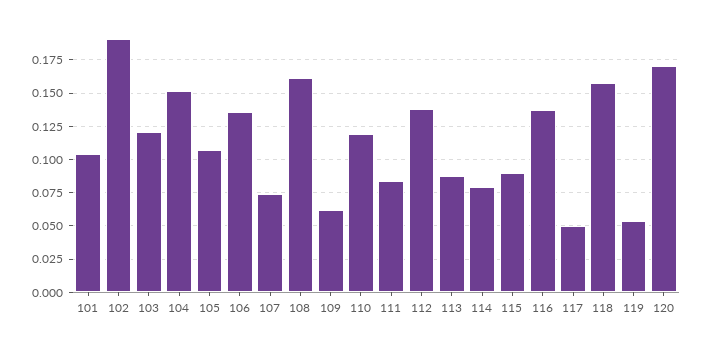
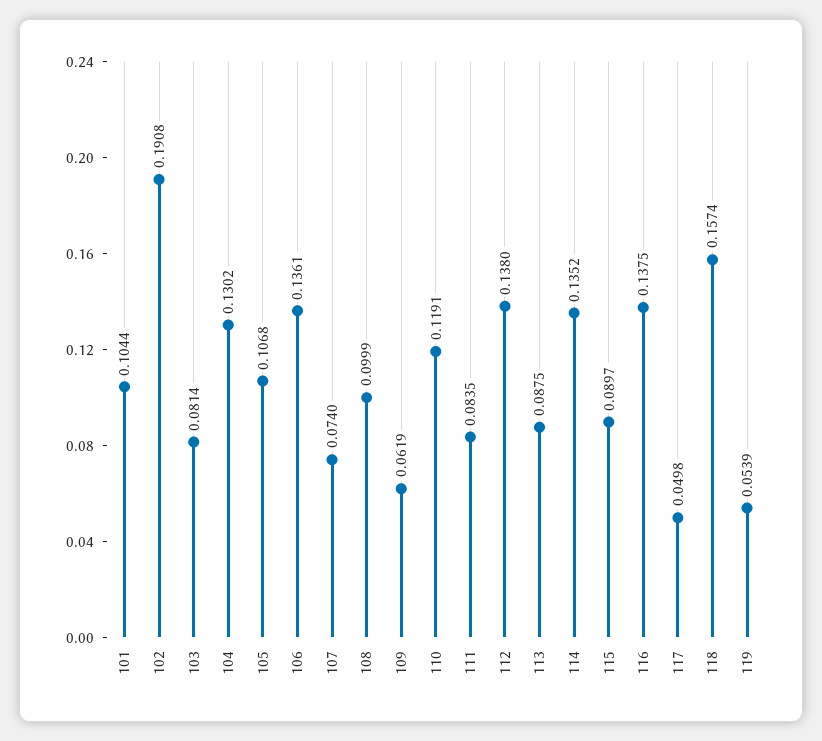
103: 0.12 -> 0.0814
104: 0.15 -> 0.1302
108: 0.16 -> 0.0999
114: 0.08 -> 0.1352
120: 0.17 -> none

